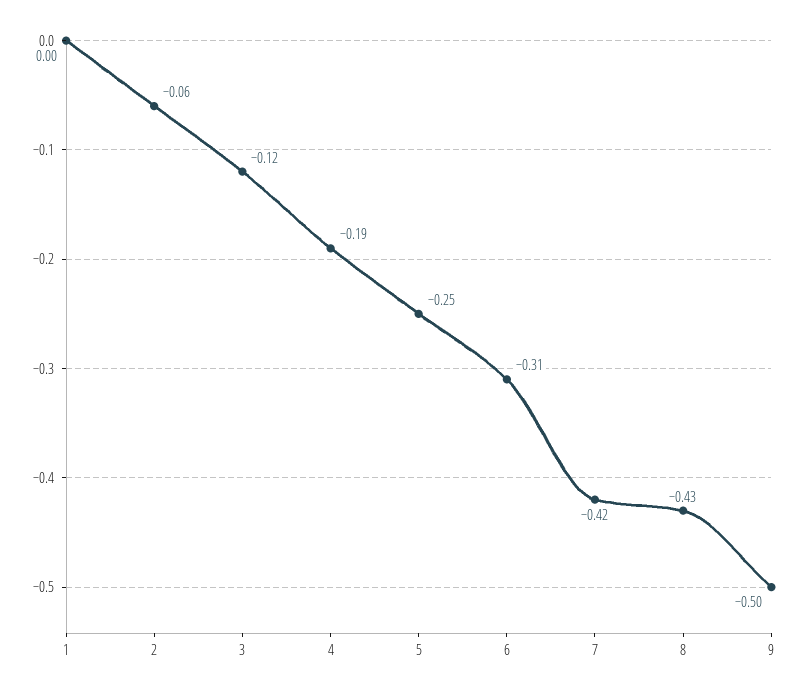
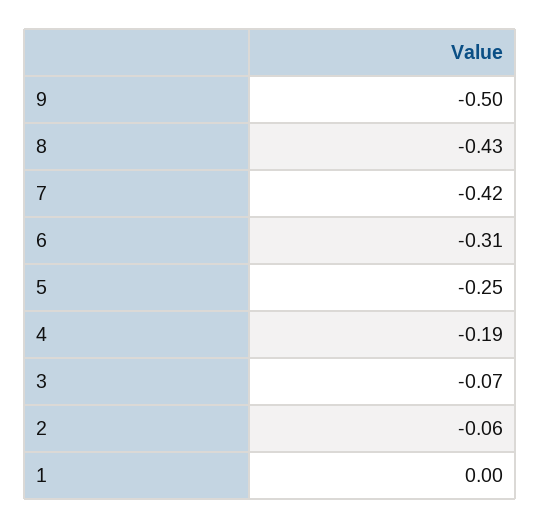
3: -0.12 -> -0.07

